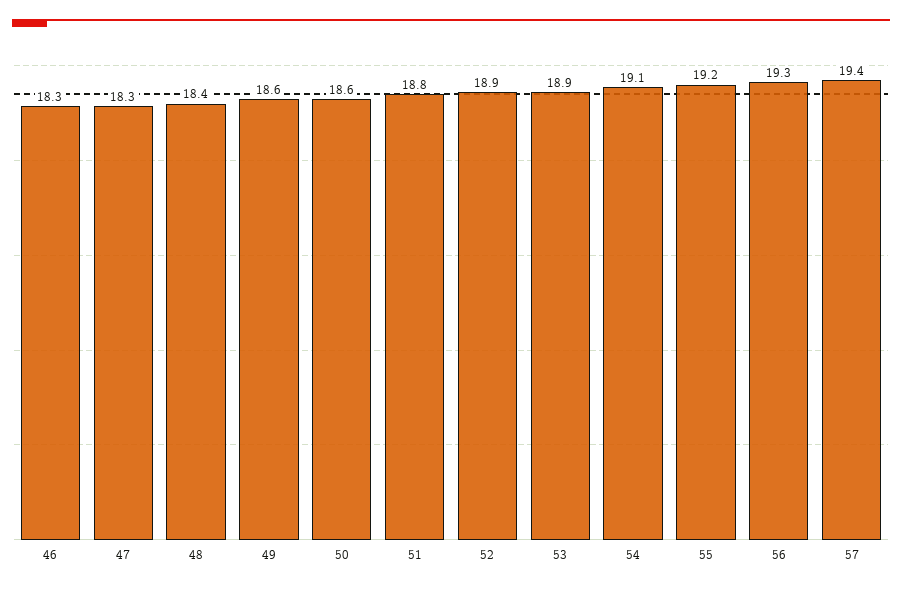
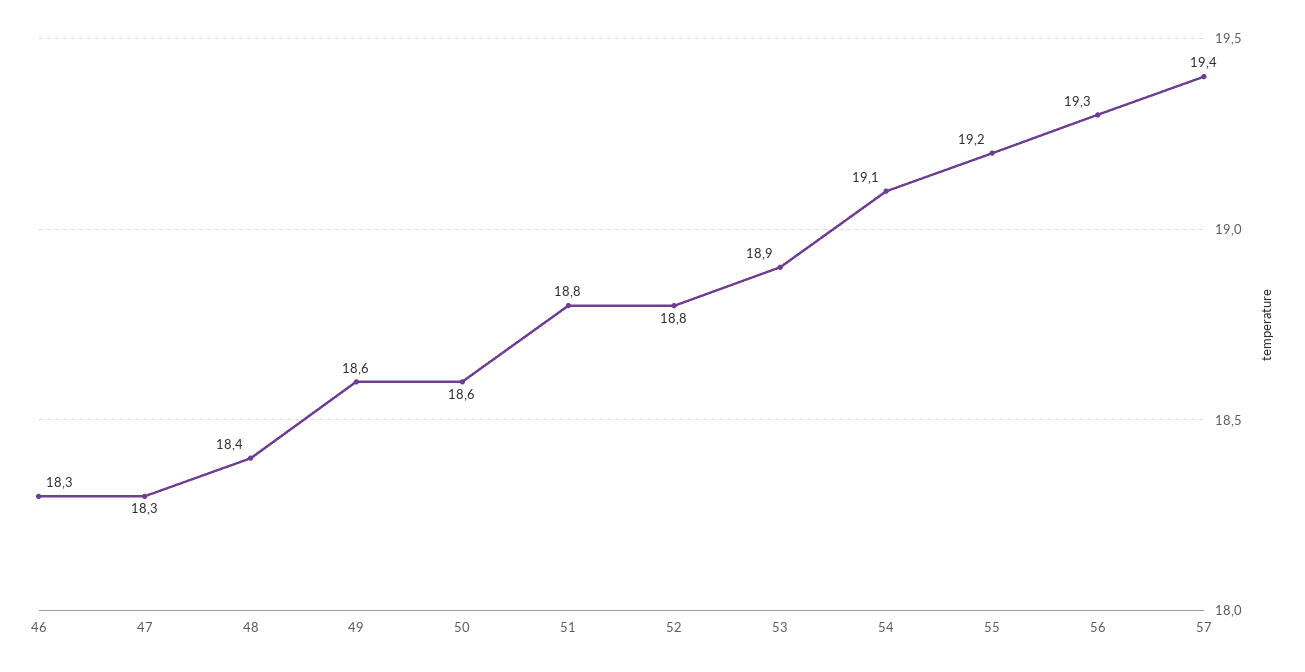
52: 18.9 -> 18.8

